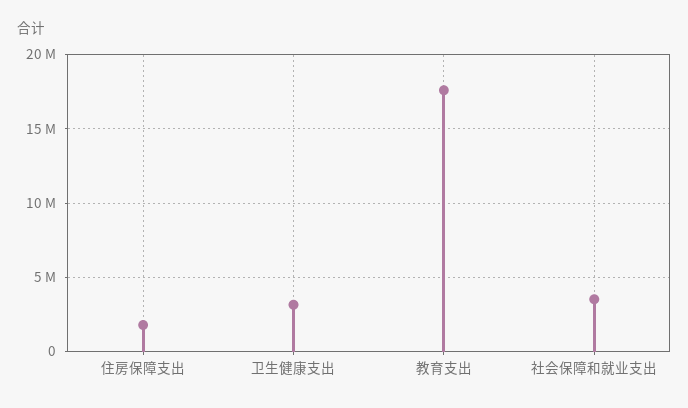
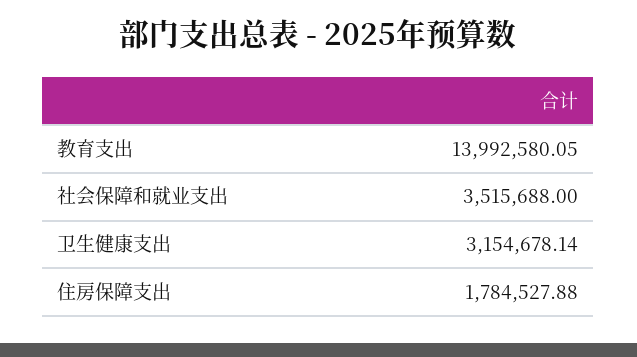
教育支出: 17500000 -> 13992580.05

